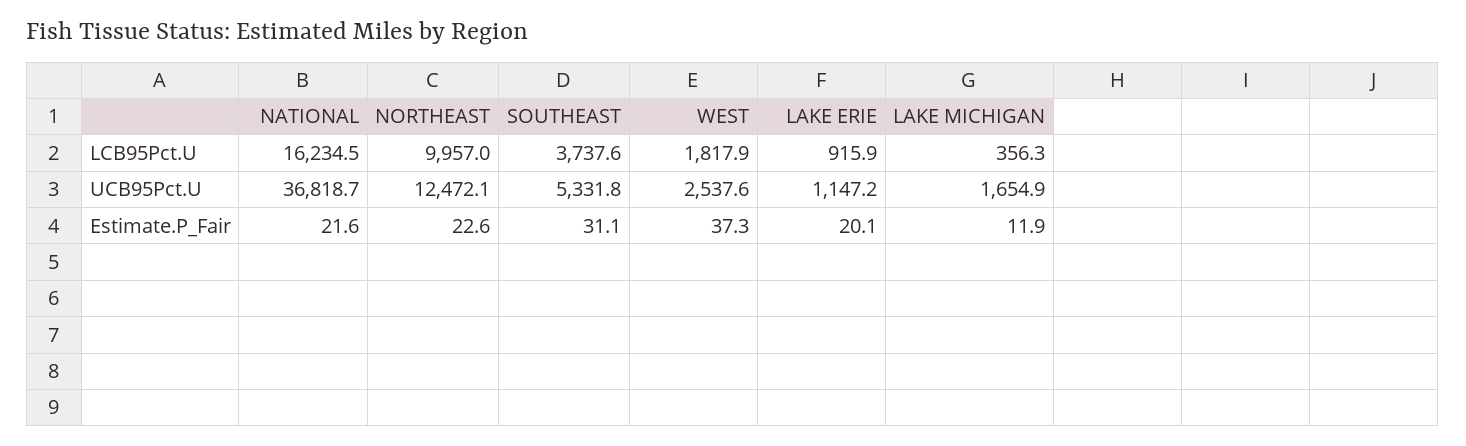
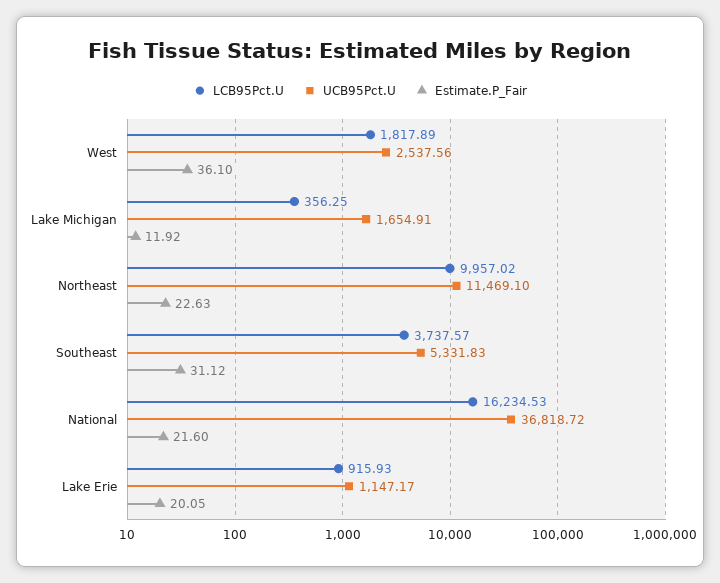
UCB95Pct.U, NORTHEAST: 12472.1 -> 11469.1
Estimate.P_Fair, WEST: 37.3 -> 36.1

